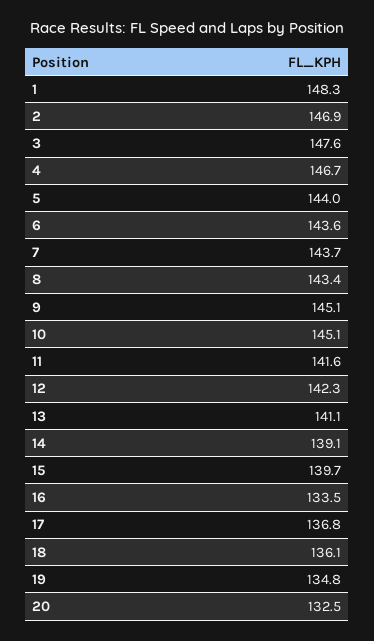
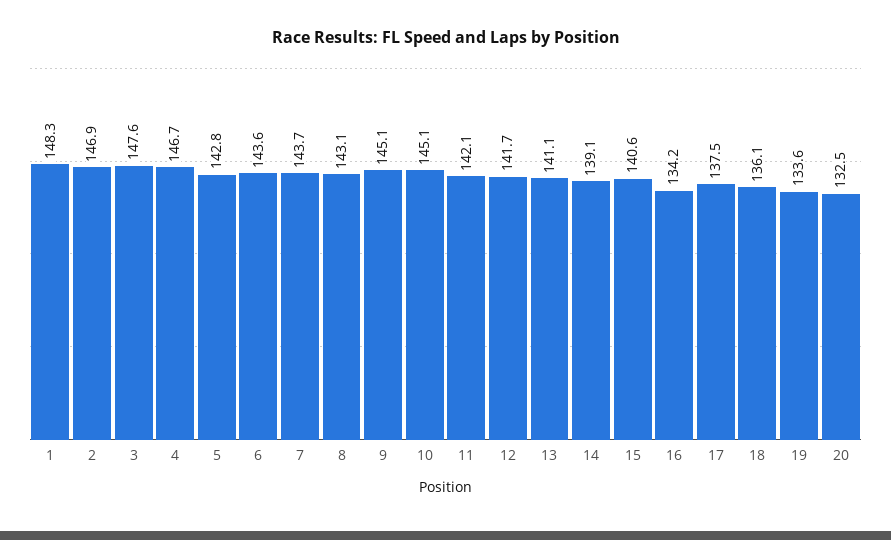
5: 144 -> 142.8
8: 143.4 -> 143.1
11: 141.6 -> 142.1
12: 142.3 -> 141.7
15: 139.7 -> 140.6
16: 133.5 -> 134.2
17: 136.8 -> 137.5
19: 134.8 -> 133.6

